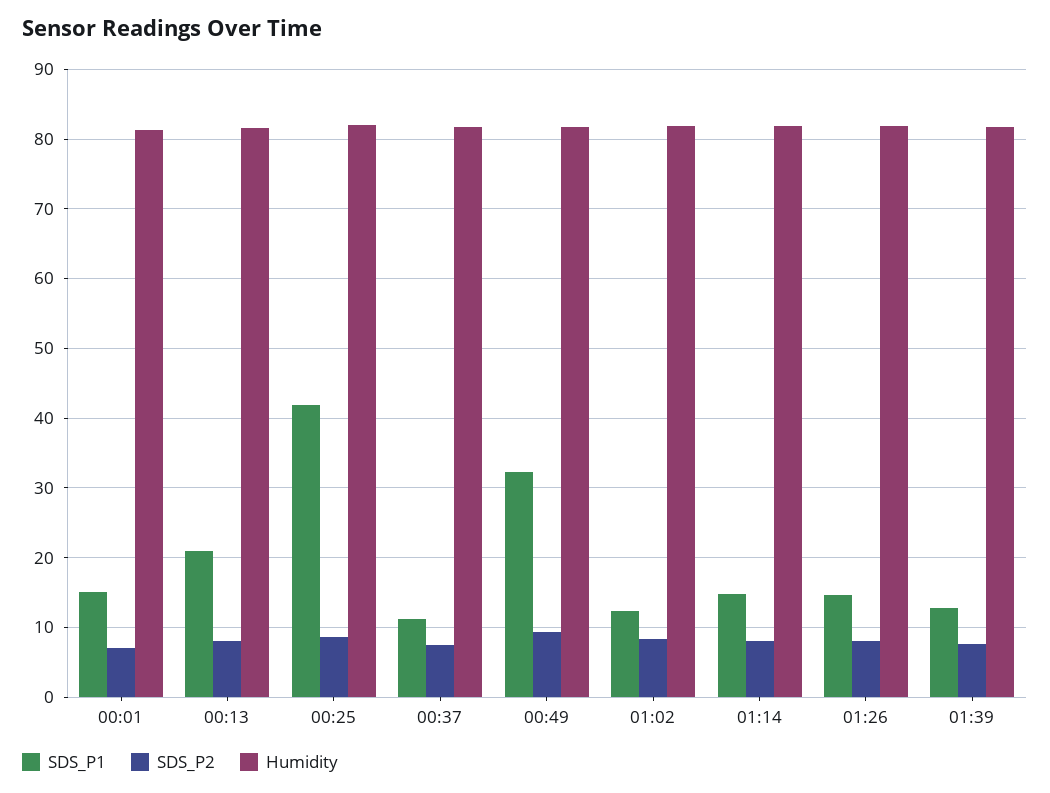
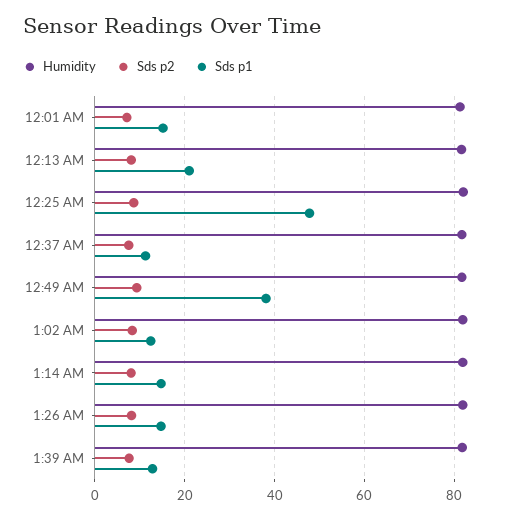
SDS_P1, 00:25: 42 -> 48
SDS_P1, 00:49: 32 -> 38

